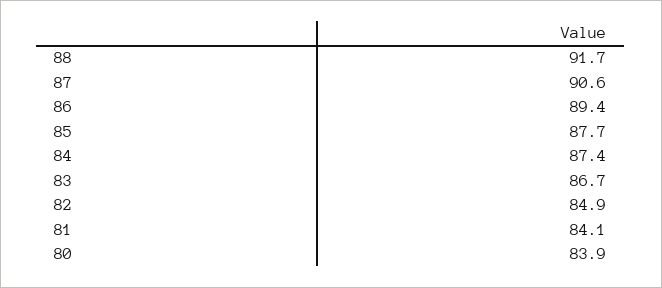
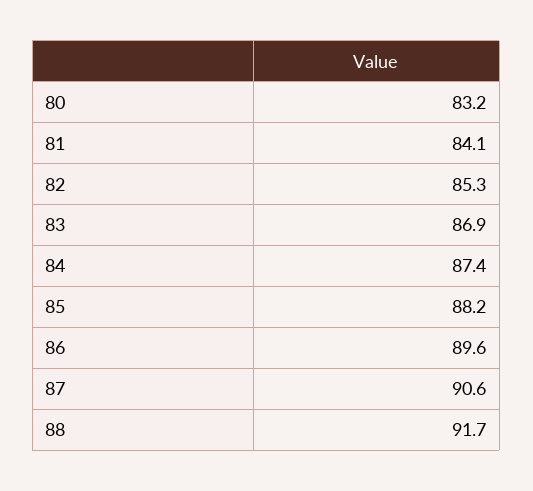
86: 89.4 -> 89.6
85: 87.7 -> 88.2
83: 86.7 -> 86.9
82: 84.9 -> 85.3
80: 83.9 -> 83.2

